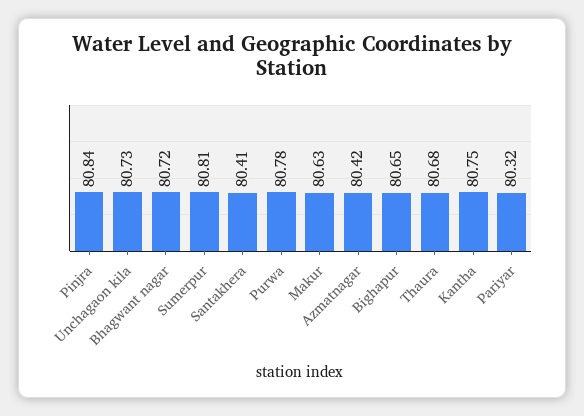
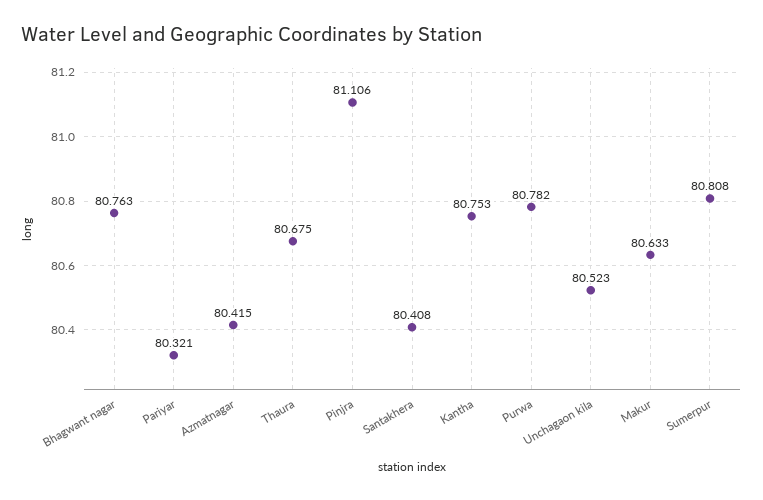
Pinjra: 80.84 -> 81.106
Unchagaon kila: 80.73 -> 80.523
Bhagwant nagar: 80.72 -> 80.763
Bighapur: 80.65 -> none

